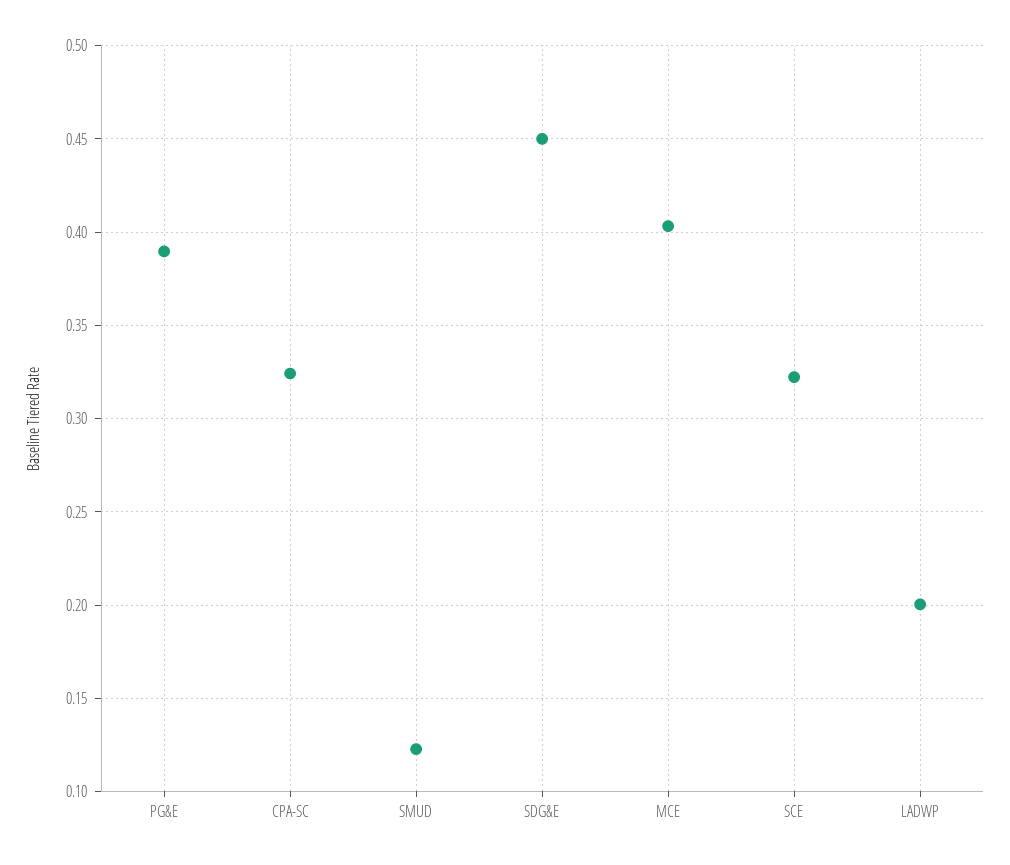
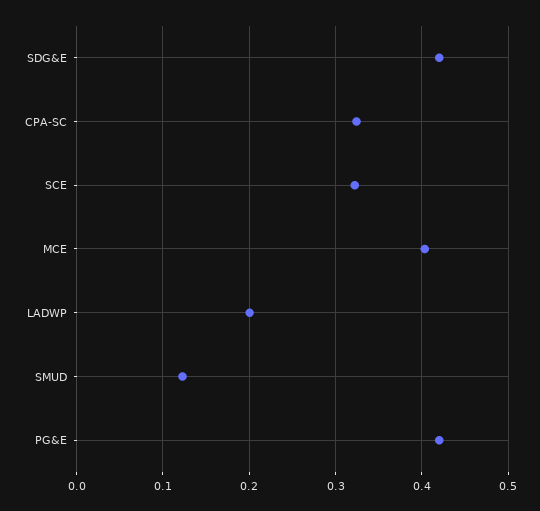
PG&E: 0.39 -> 0.42
SDG&E: 0.45 -> 0.42

